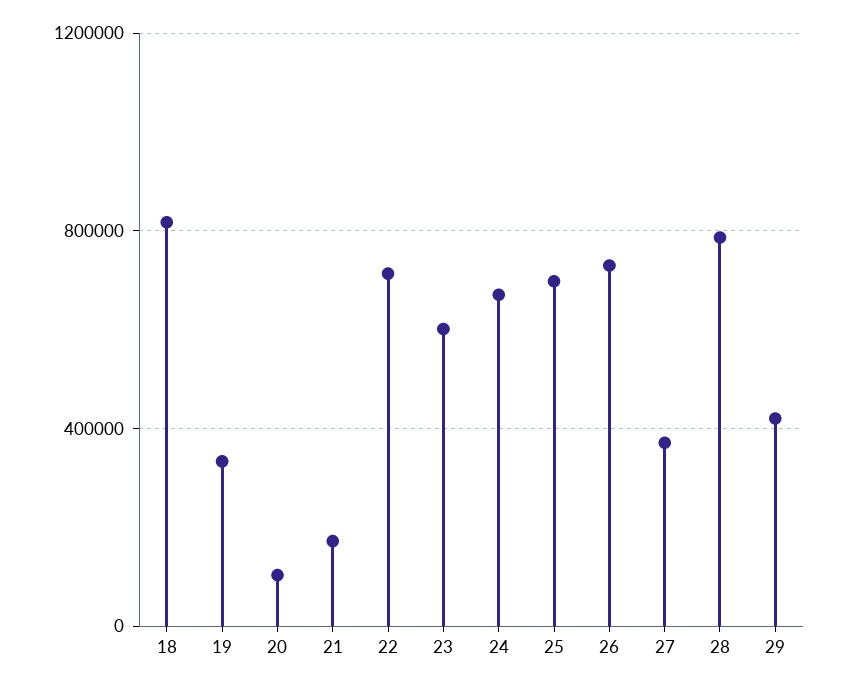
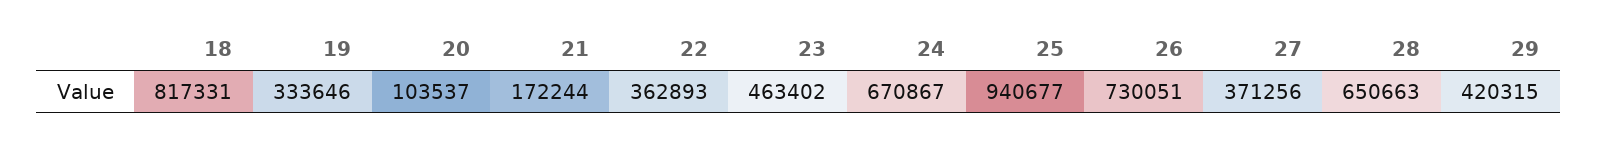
22: 700000 -> 362893
23: 600000 -> 463402
25: 700000 -> 940677
28: 800000 -> 650663

